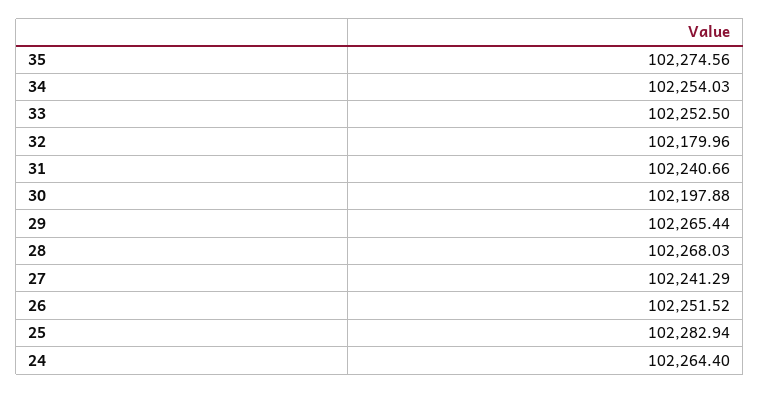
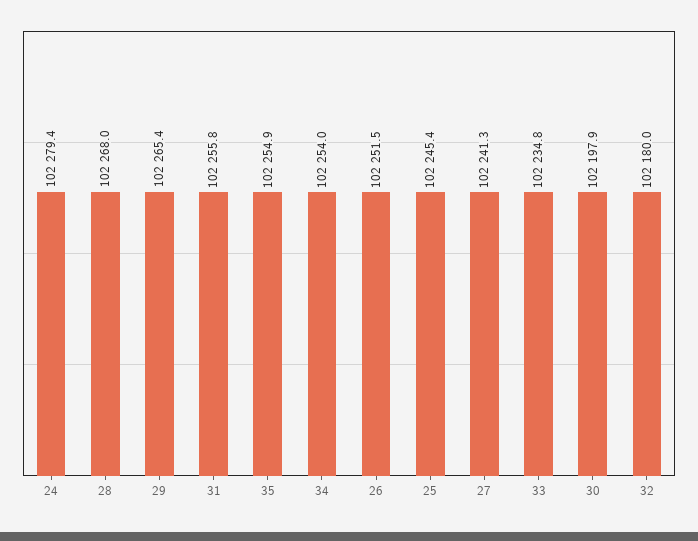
35: 102274.56 -> 102254.9
33: 102252.5 -> 102234.8
31: 102240.66 -> 102255.8
25: 102282.94 -> 102245.4
24: 102264.4 -> 102279.4

